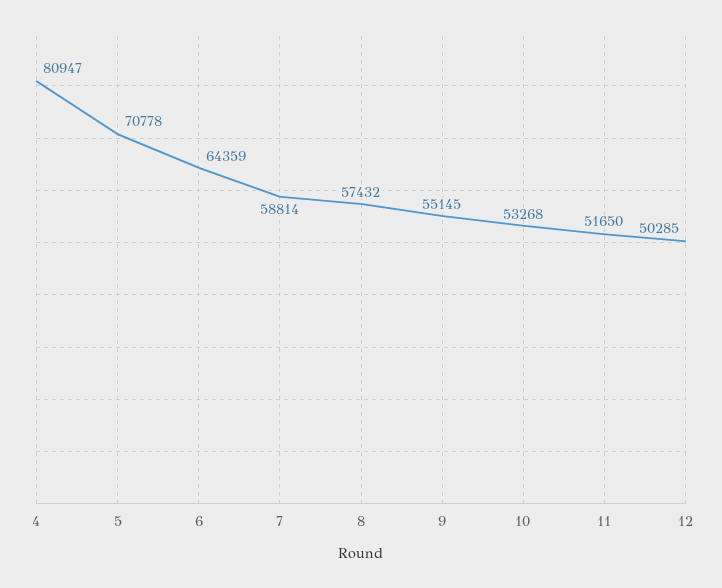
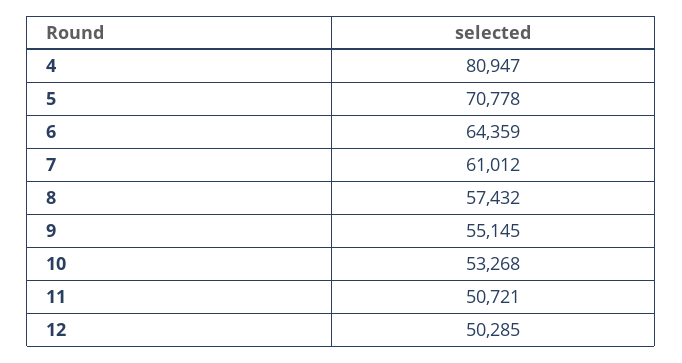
7: 58814 -> 61012
11: 51650 -> 50721

